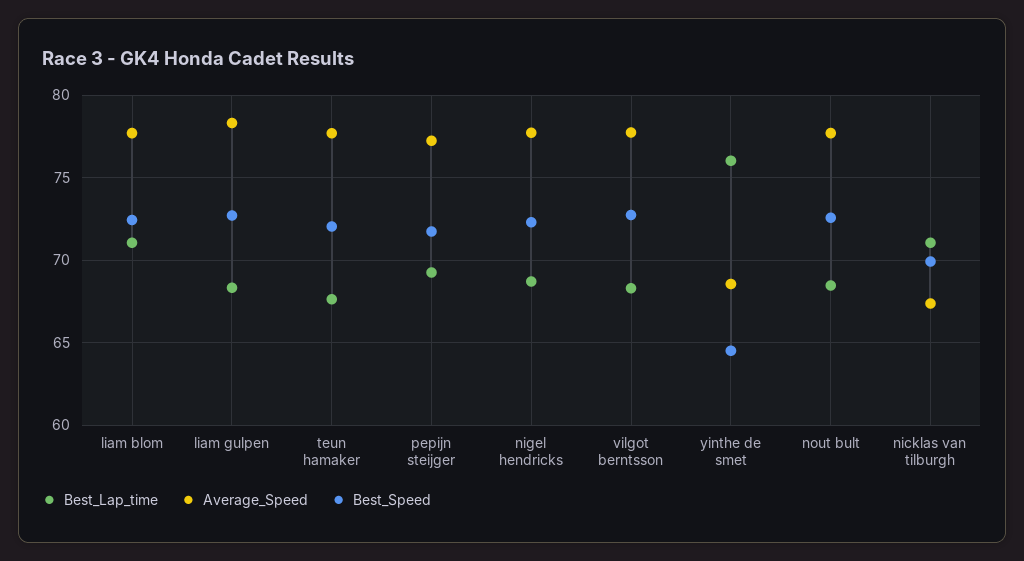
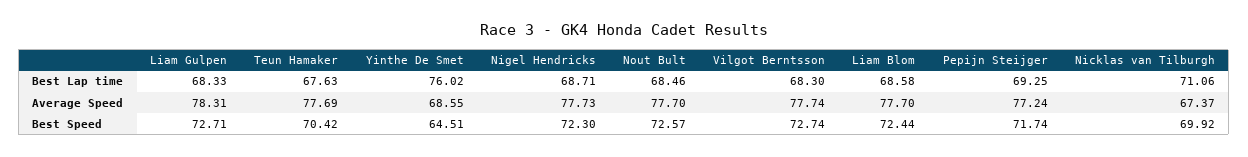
Best_Lap_time, liam blom: 71 -> 68.58
Best_Speed, teun hamaker: 72 -> 70.42

